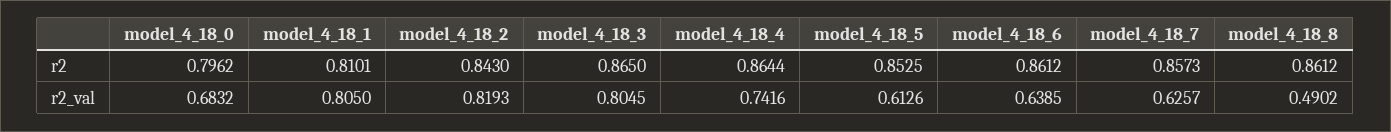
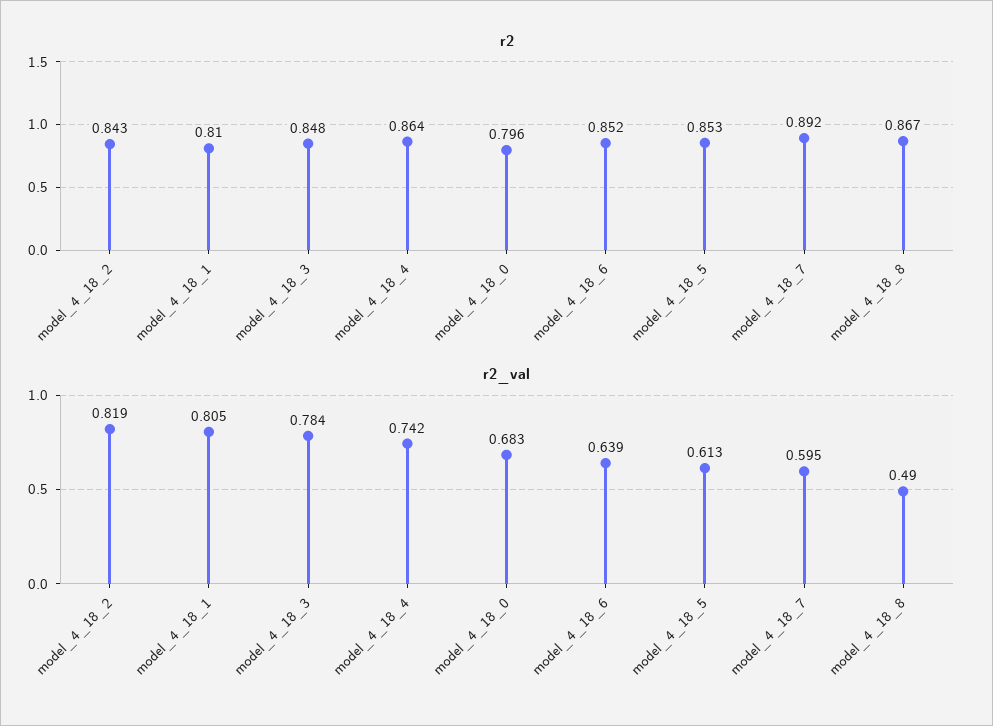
r2, model_4_18_3: 0.865 -> 0.848
r2, model_4_18_6: 0.8612 -> 0.852
r2, model_4_18_7: 0.8573 -> 0.892
r2, model_4_18_8: 0.8612 -> 0.867
r2_val, model_4_18_3: 0.8045 -> 0.784
r2_val, model_4_18_7: 0.6257 -> 0.595

